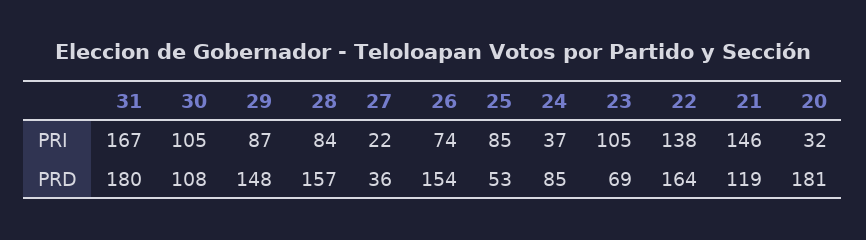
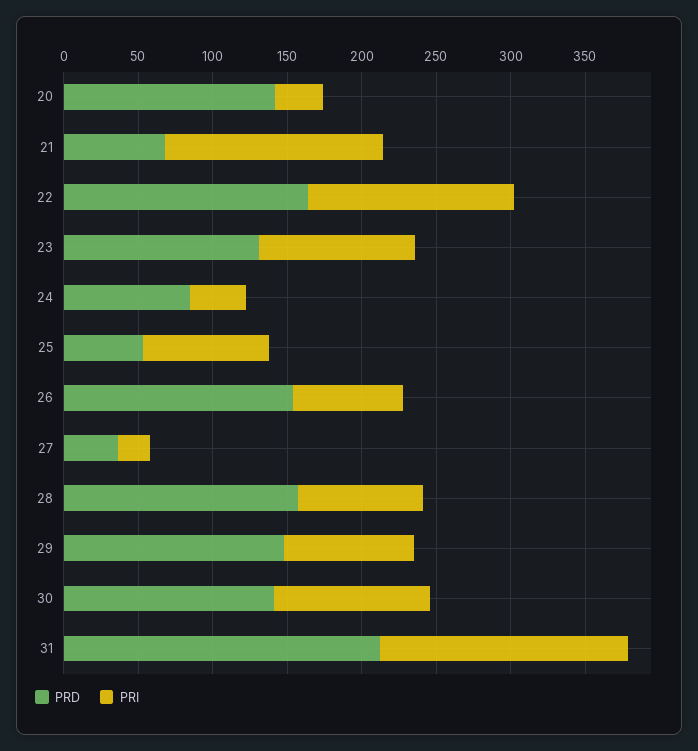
PRD, 31: 180 -> 210
PRD, 30: 108 -> 140
PRD, 23: 69 -> 130
PRD, 21: 119 -> 70
PRD, 20: 181 -> 140

